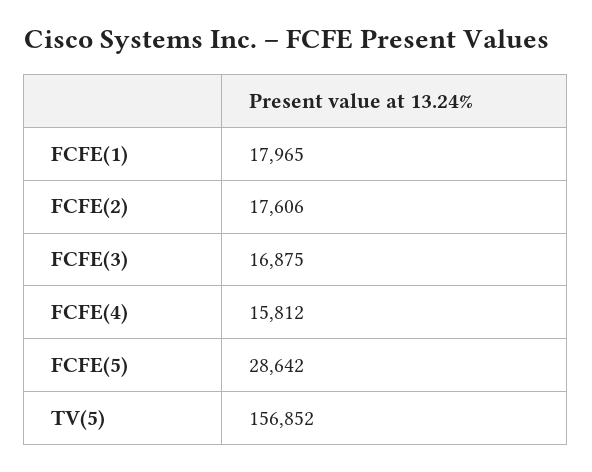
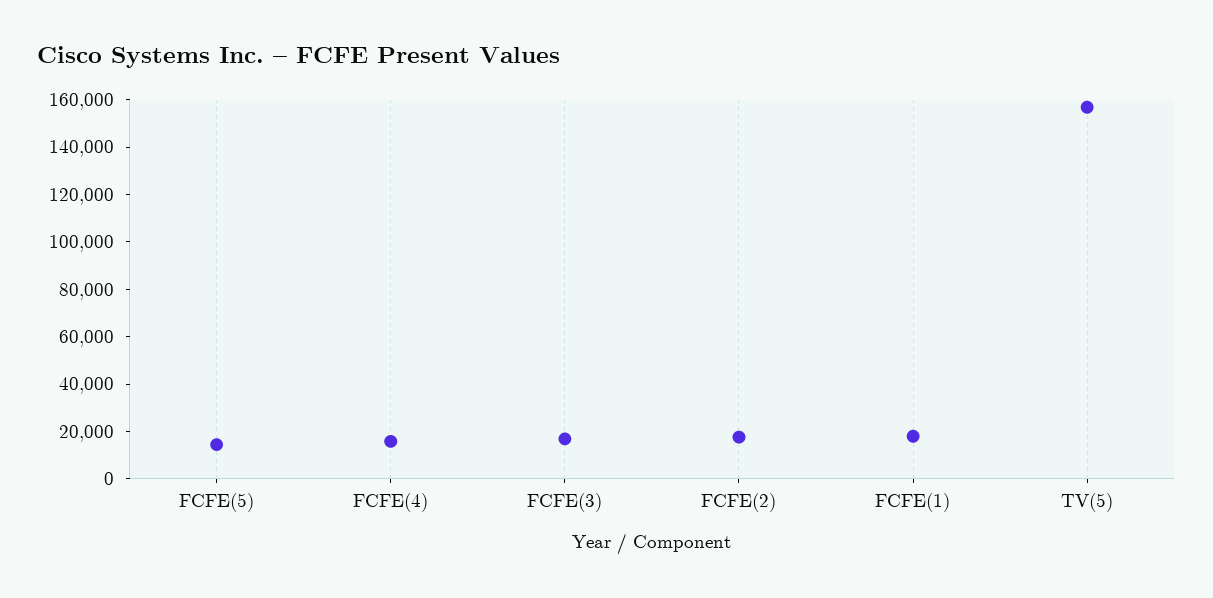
FCFE(5): 28642 -> 15000

